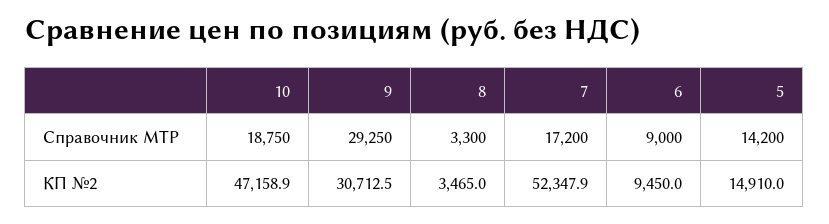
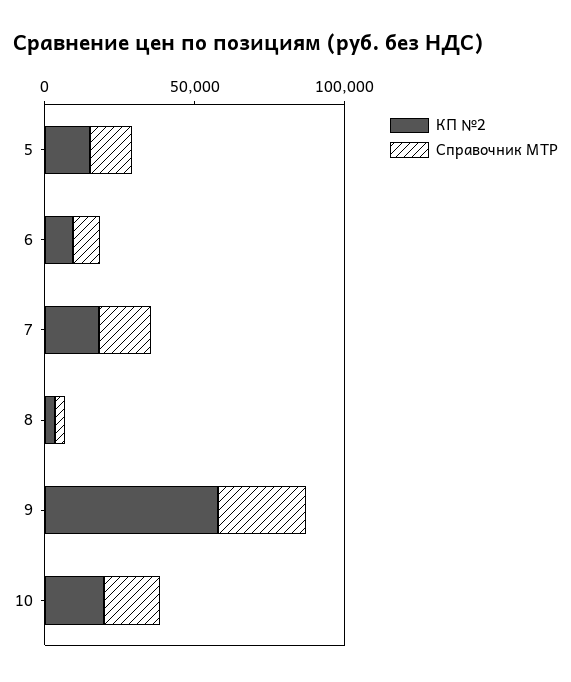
КП №2, 10: 47158.9 -> 20000
КП №2, 9: 30712.5 -> 60000
КП №2, 7: 52347.9 -> 20000

